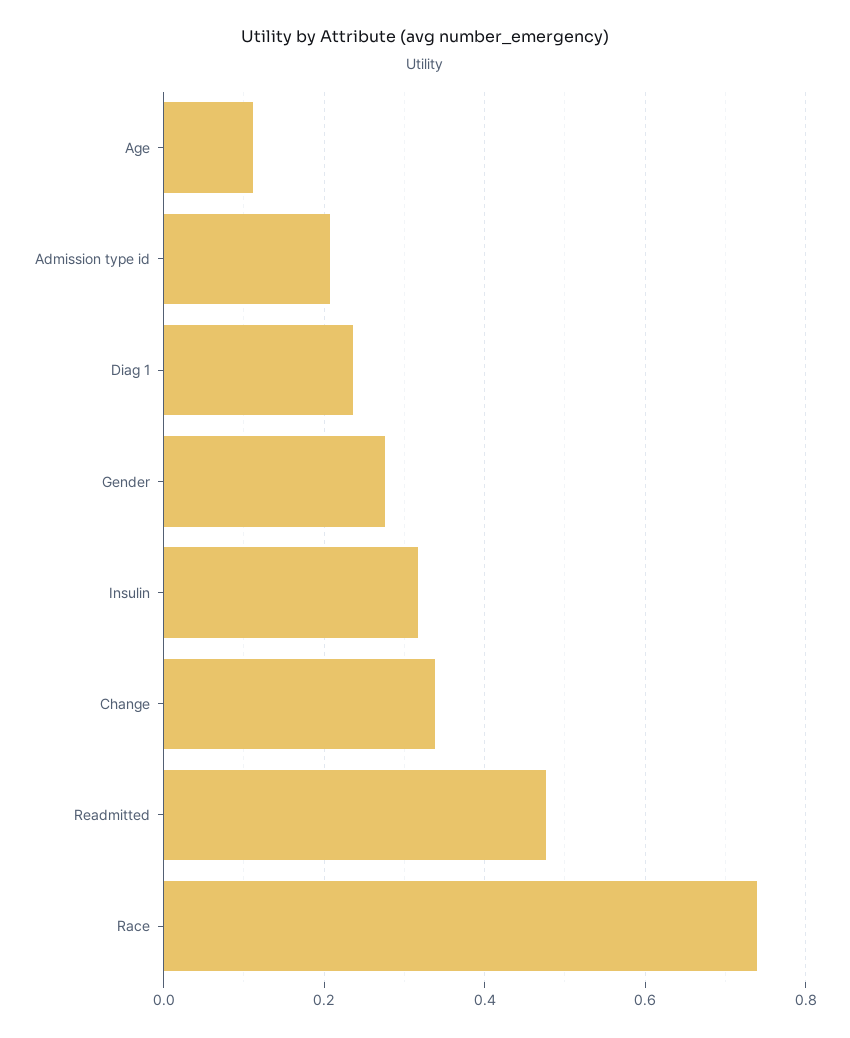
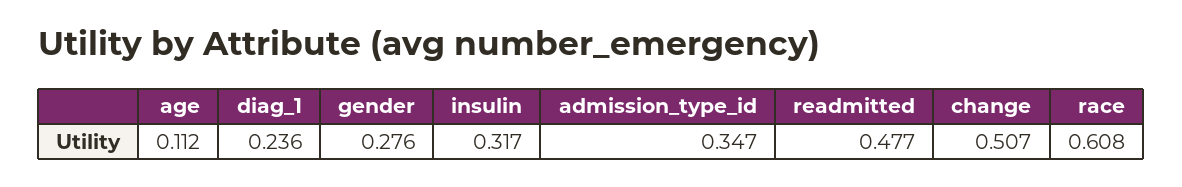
Admission type id: 0.2 -> 0.347
Change: 0.34 -> 0.507
Race: 0.74 -> 0.608

